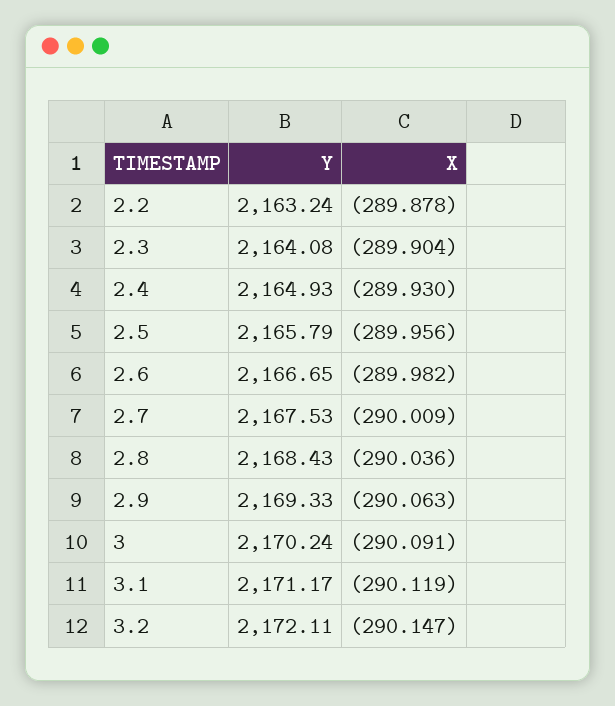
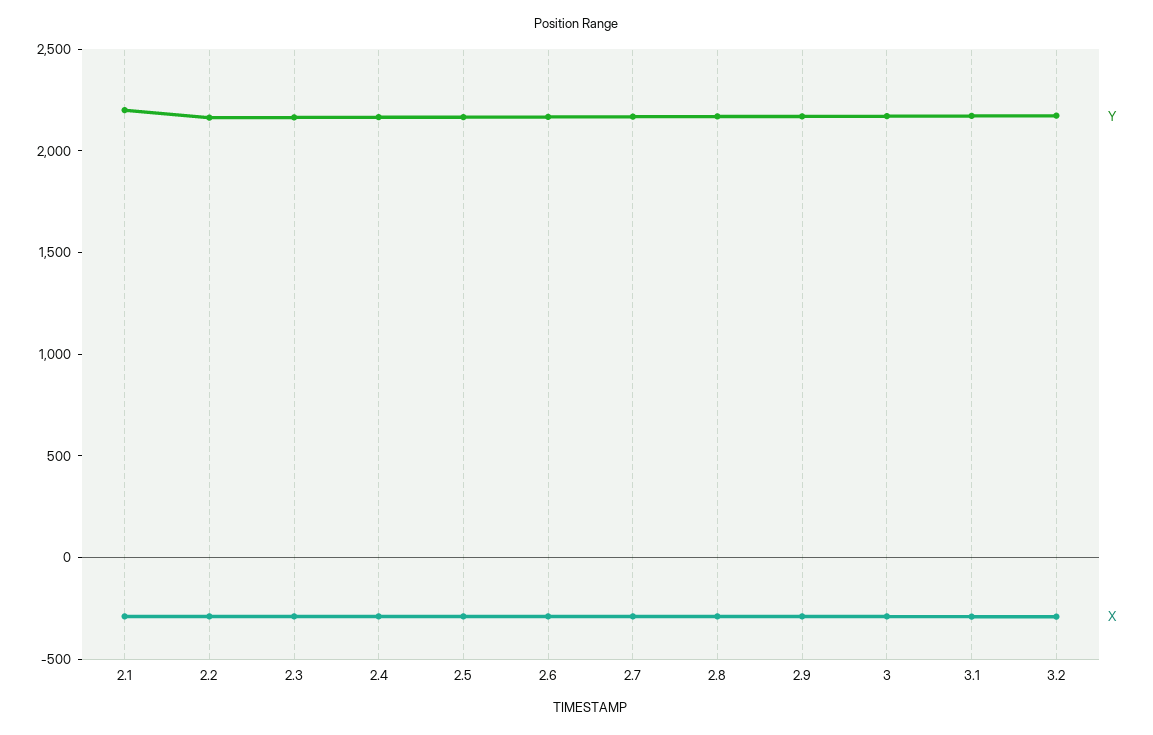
Y, 2.1: none -> 2200
X, 2.1: none -> -300

